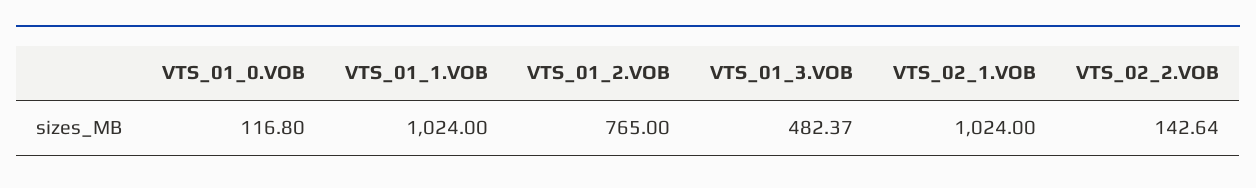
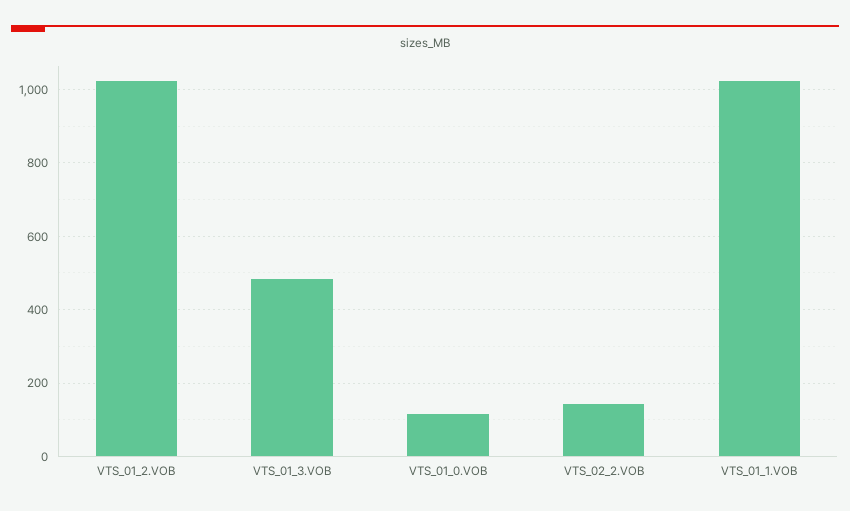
VTS_01_2.VOB: 765 -> 1020
VTS_02_1.VOB: 1024 -> none

